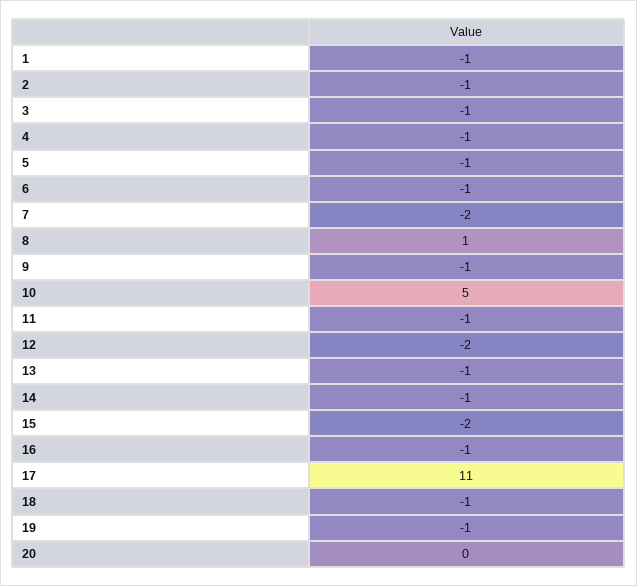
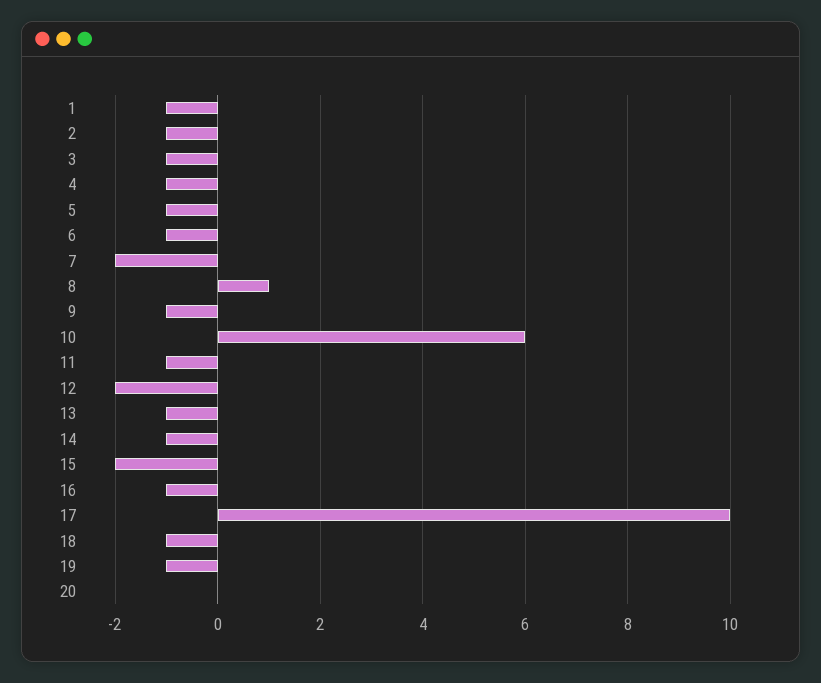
10: 5 -> 6
17: 11 -> 10

